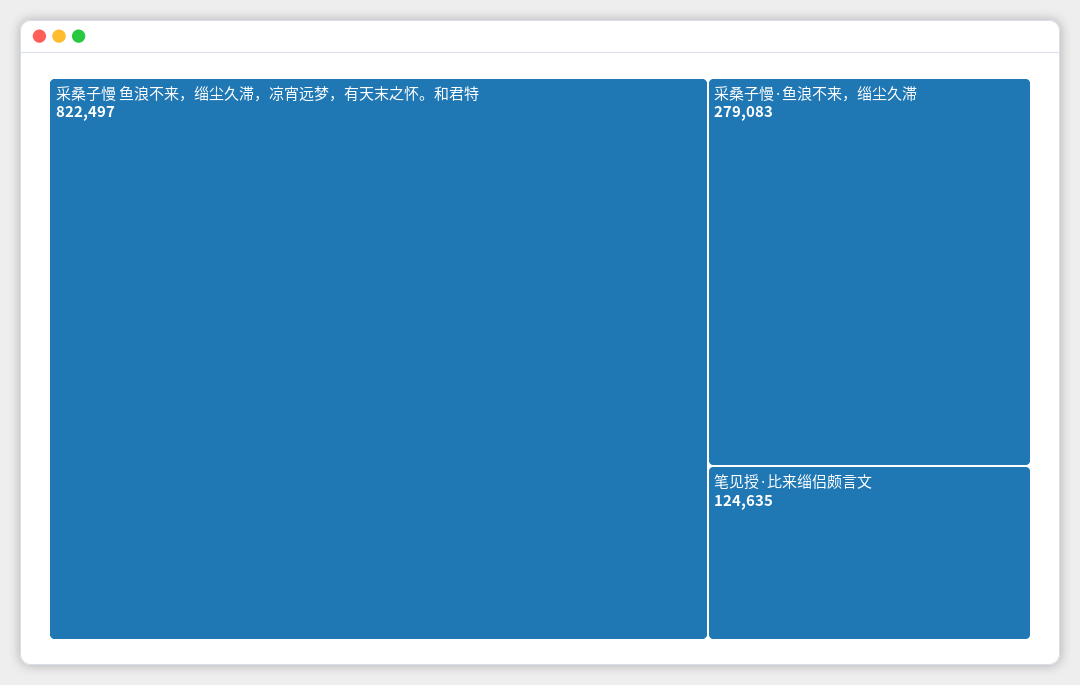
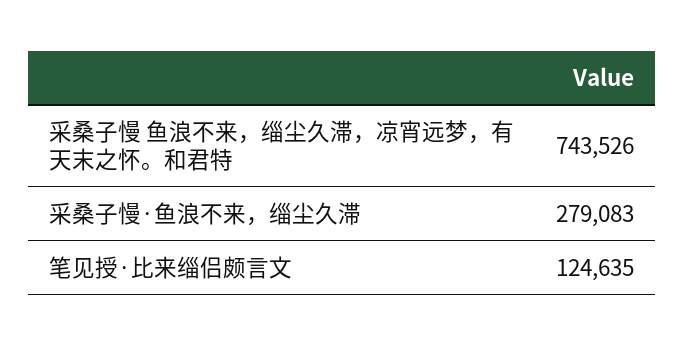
采桑子慢 鱼浪不来，缁尘久滞，凉宵远梦，有天末之怀。和君特: 822497 -> 743526

